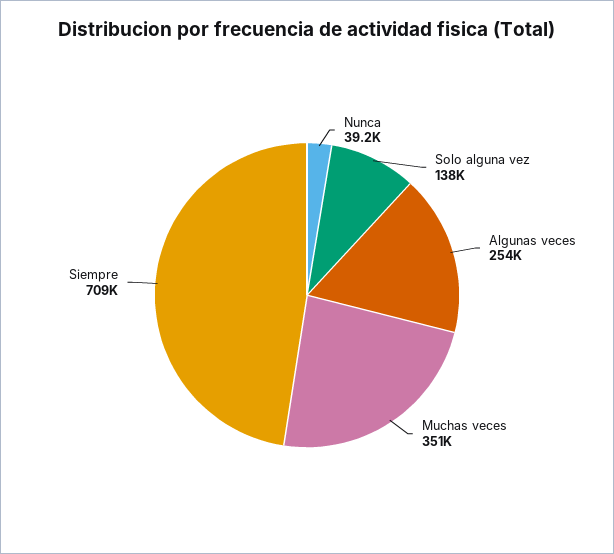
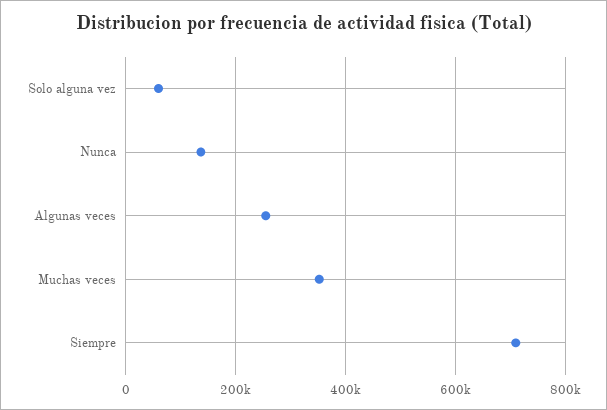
Nunca: 39200 -> 140000
Solo alguna vez: 138000 -> 60000

